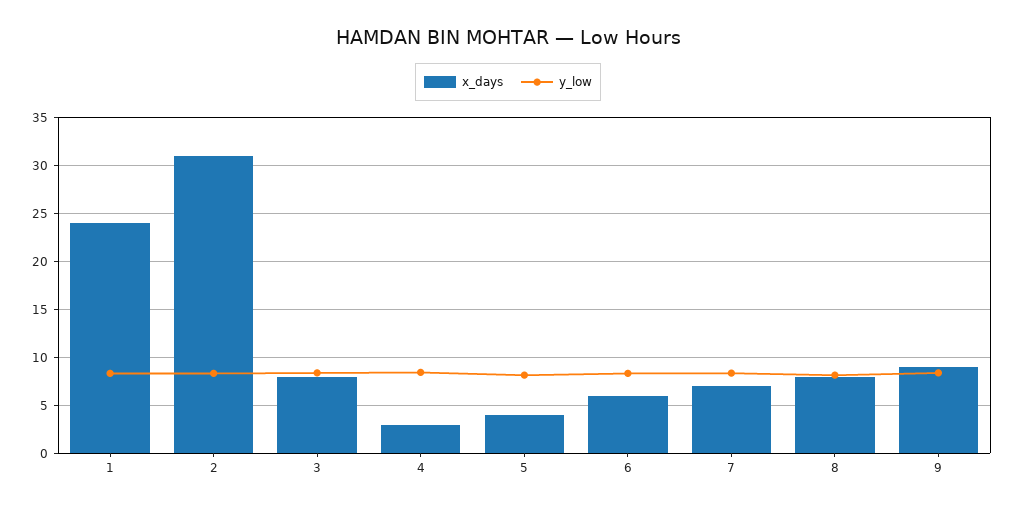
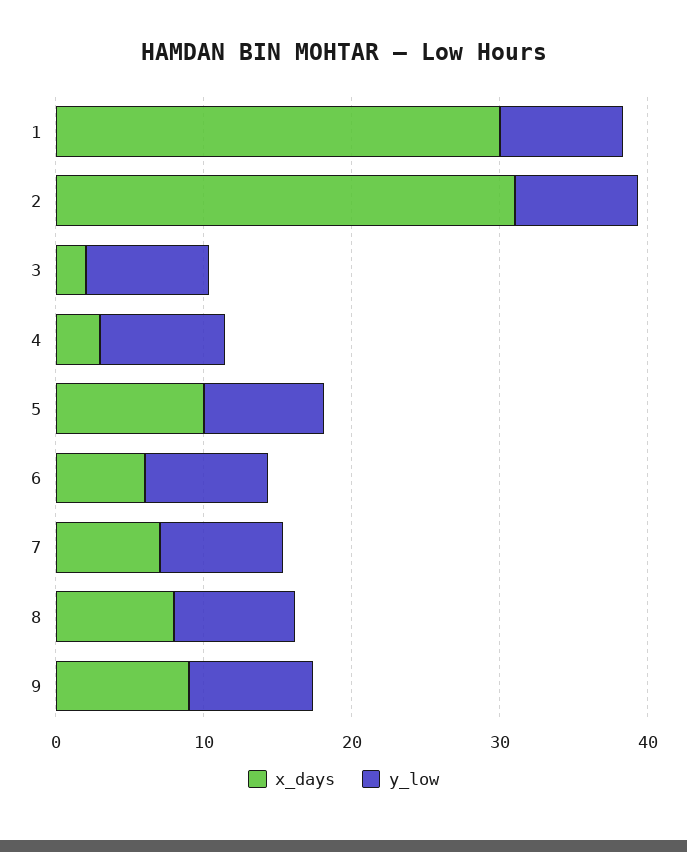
x_days, 1: 24 -> 30
x_days, 3: 8 -> 2
x_days, 5: 4 -> 10

